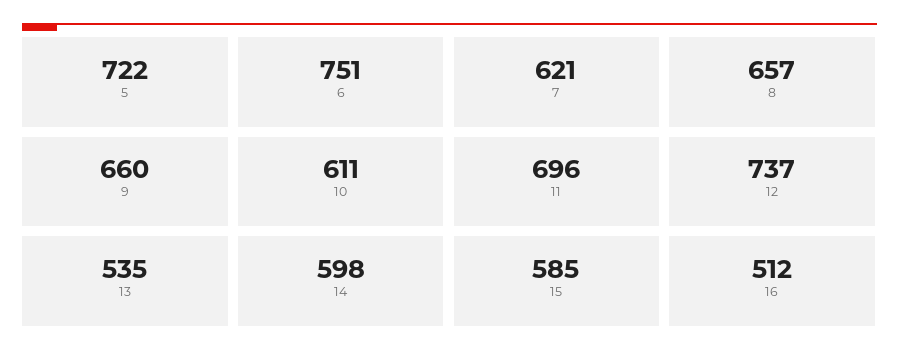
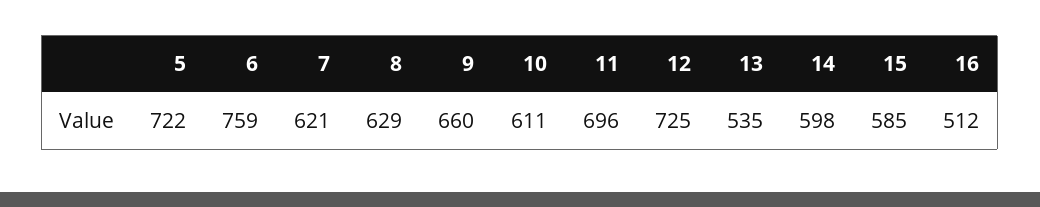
6: 751 -> 759
8: 657 -> 629
12: 737 -> 725

